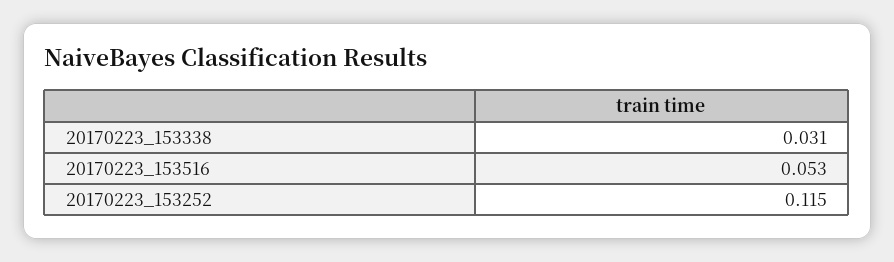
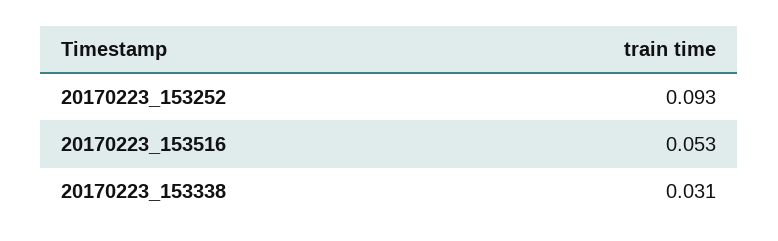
20170223_153252: 0.115 -> 0.093

